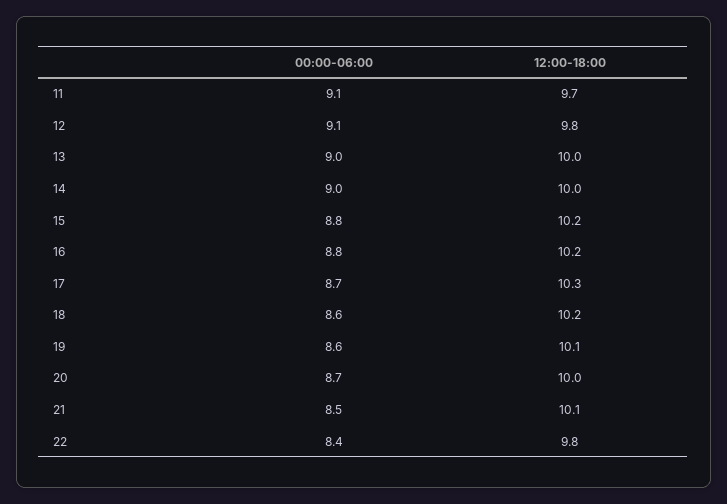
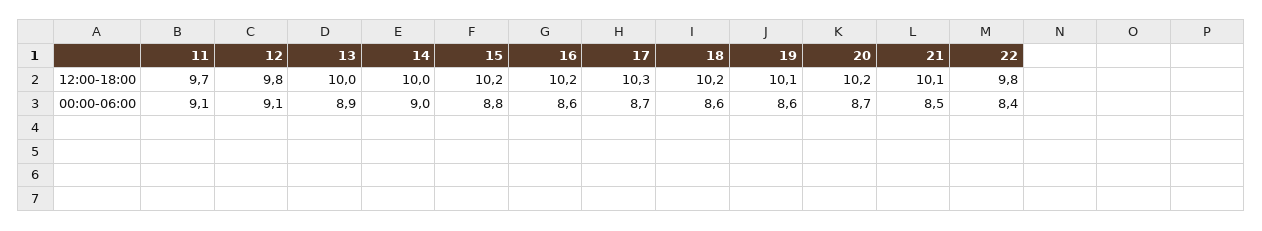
00:00-06:00, 13: 9 -> 8.9
00:00-06:00, 16: 8.8 -> 8.6
12:00-18:00, 20: 10 -> 10.2

